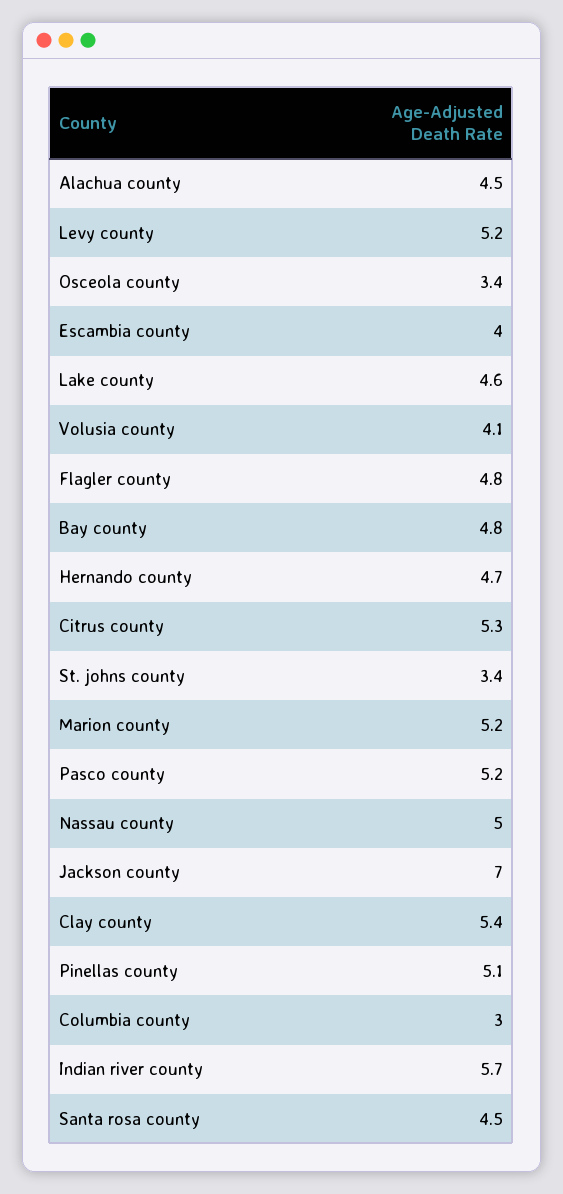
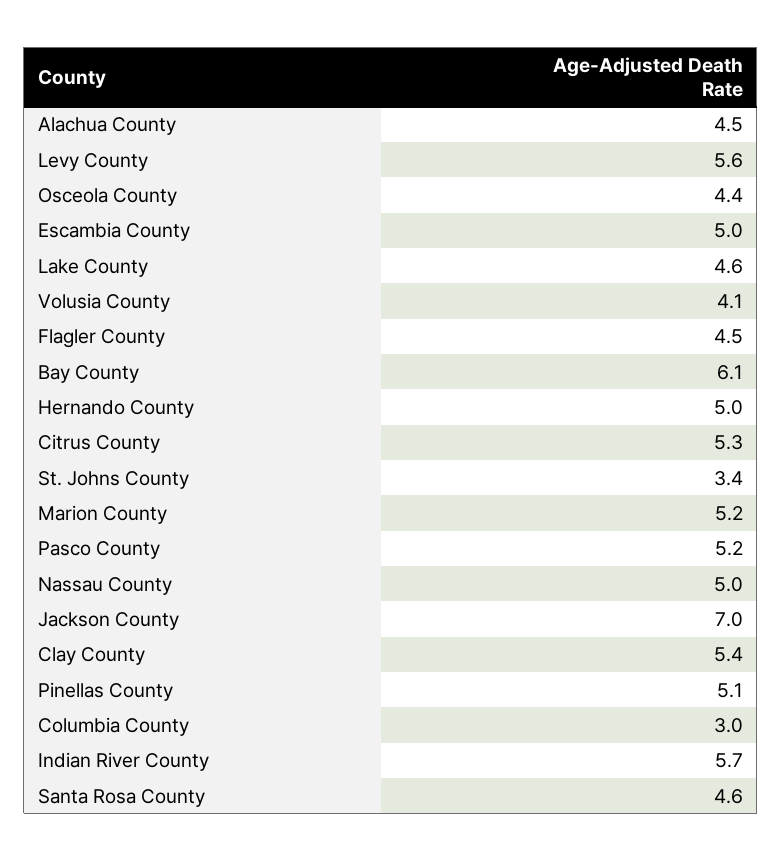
Levy county: 5.2 -> 5.6
Osceola county: 3.4 -> 4.4
Escambia county: 4 -> 5
Flagler county: 4.8 -> 4.5
Bay county: 4.8 -> 6.1
Hernando county: 4.7 -> 5
Santa rosa county: 4.5 -> 4.6

